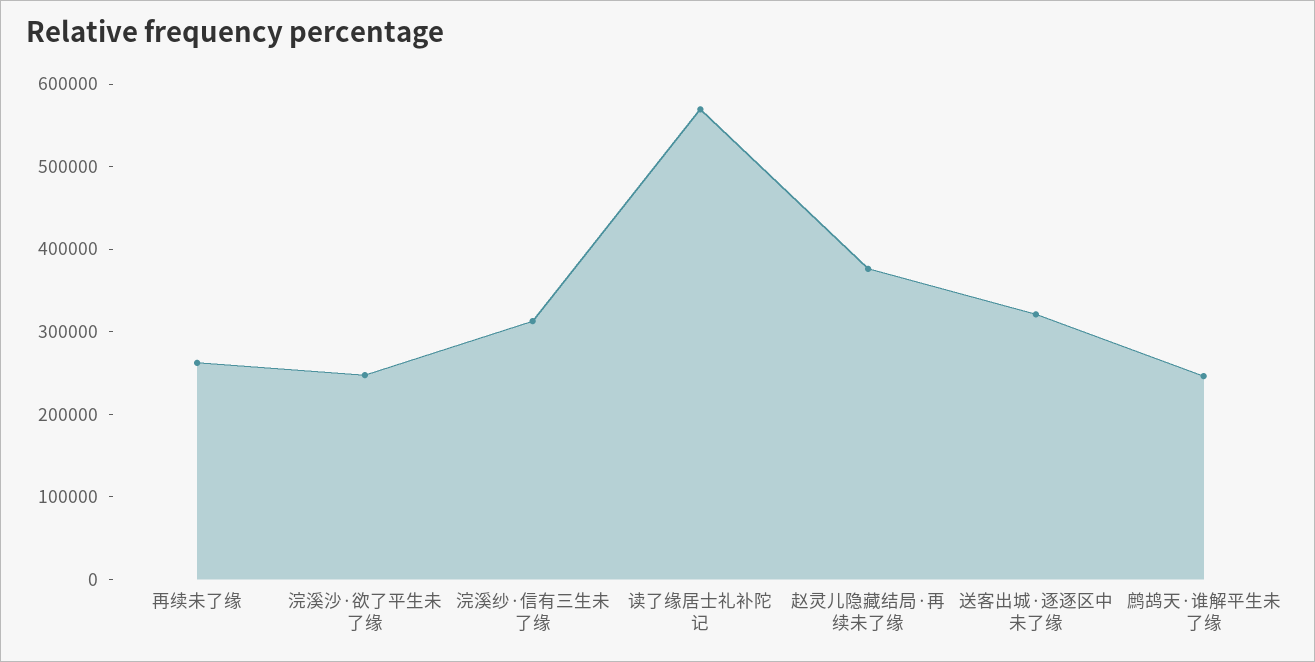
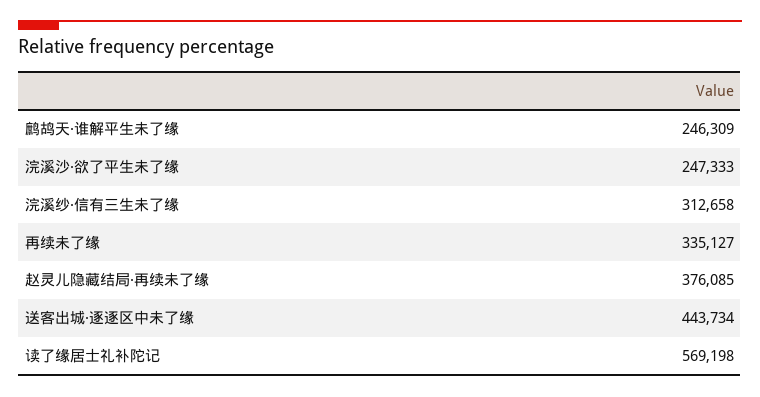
再续未了缘: 260000 -> 335127
送客出城·逐逐区中未了缘: 320000 -> 443734

